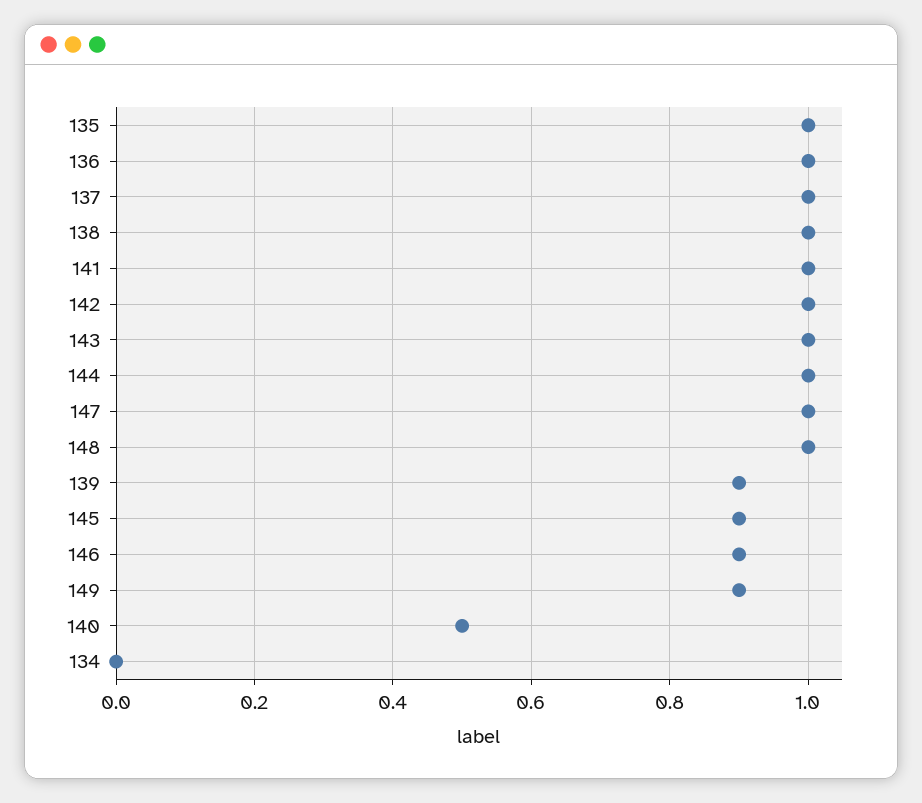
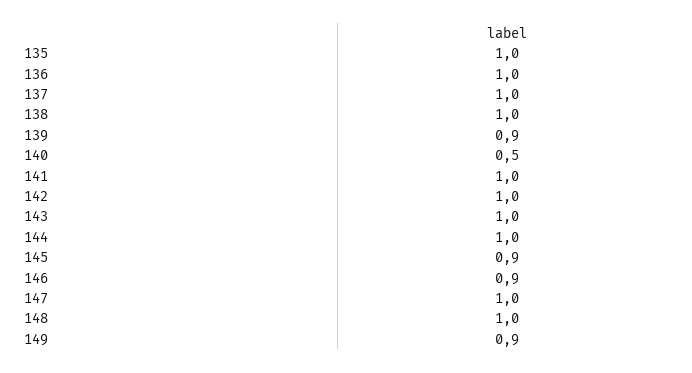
134: 0 -> none

